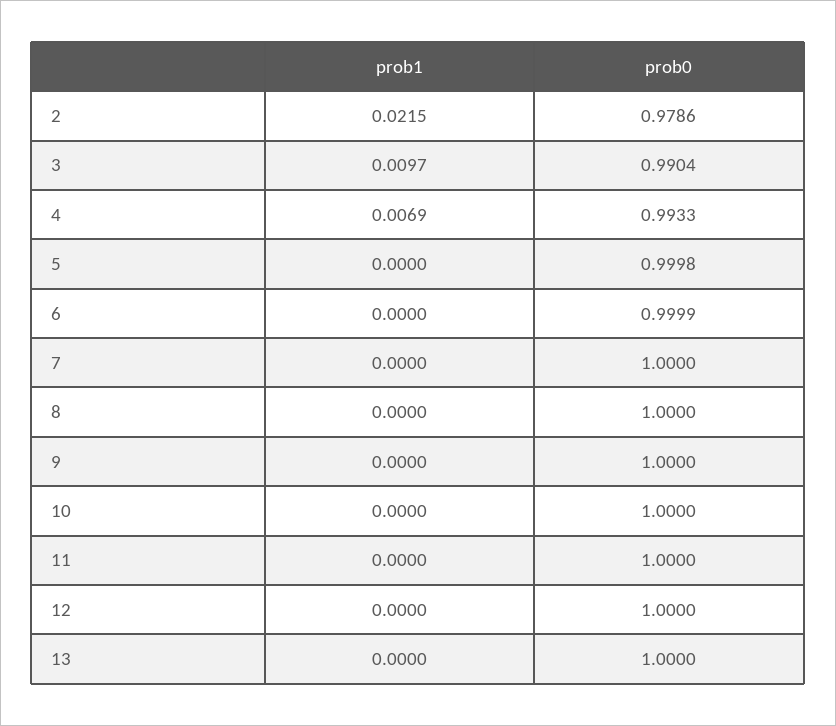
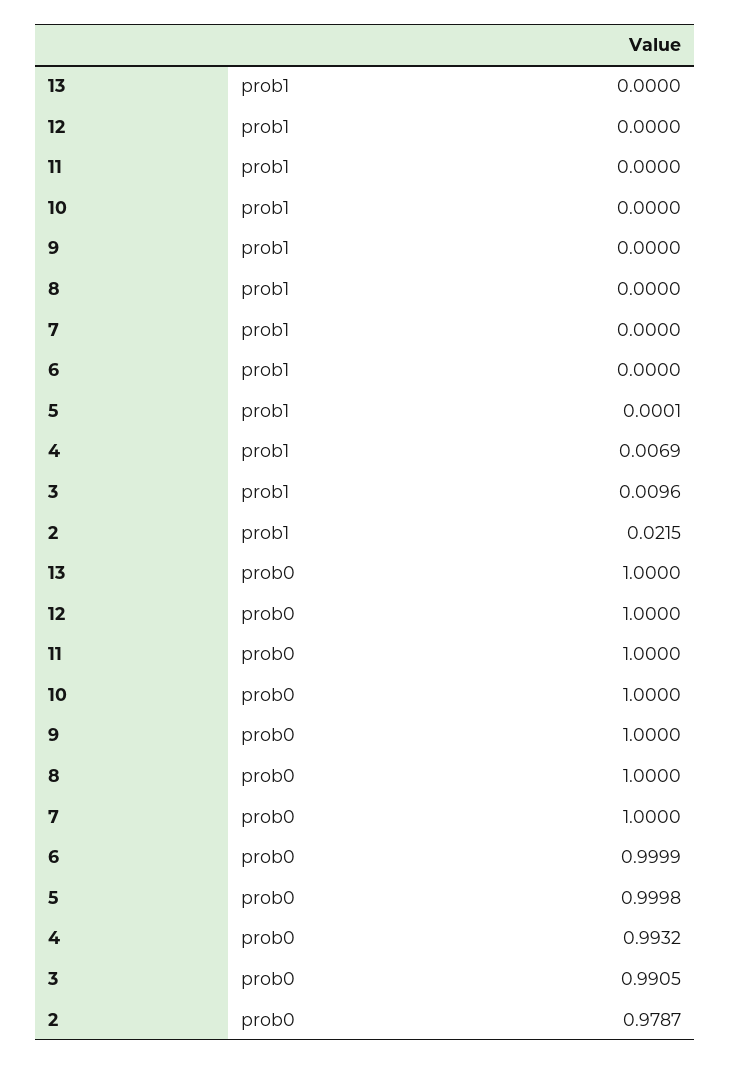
prob0, 2: 0.9786 -> 0.9787
prob1, 3: 0.0097 -> 0.0096
prob0, 3: 0.9904 -> 0.9905
prob0, 4: 0.9933 -> 0.9932
prob1, 5: 0 -> 0.0001

